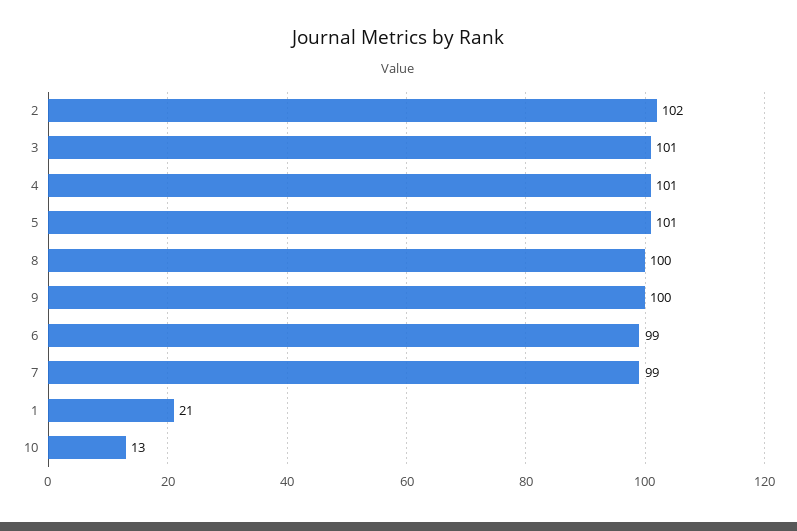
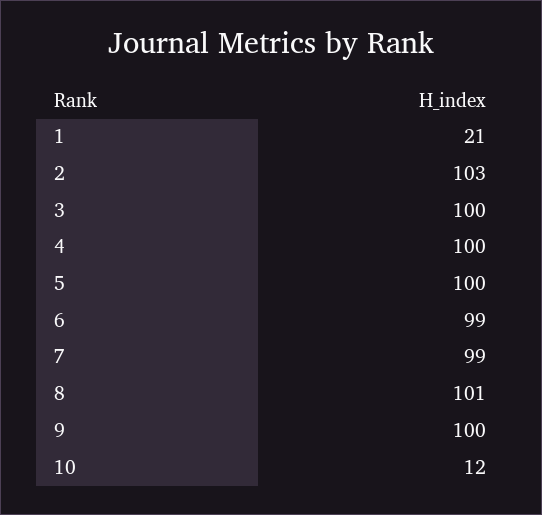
2: 102 -> 103
3: 101 -> 100
4: 101 -> 100
5: 101 -> 100
8: 100 -> 101
10: 13 -> 12

